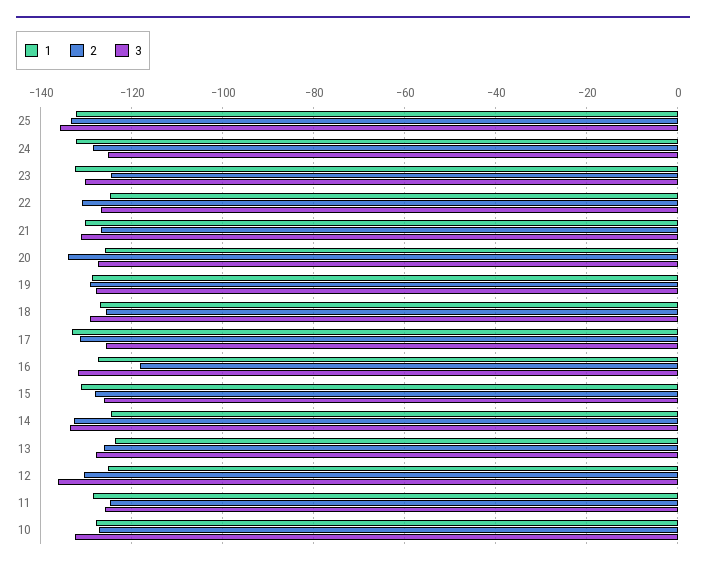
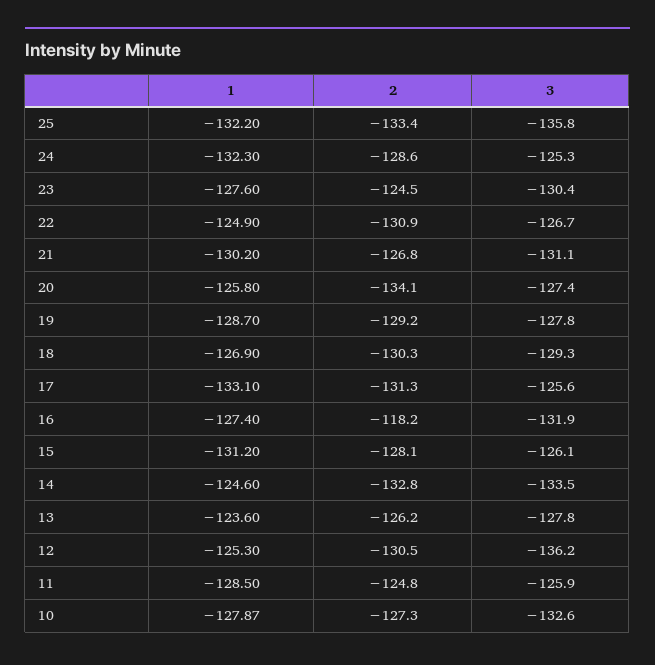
1, 23: -132 -> -127.6
2, 18: -126 -> -130.3

